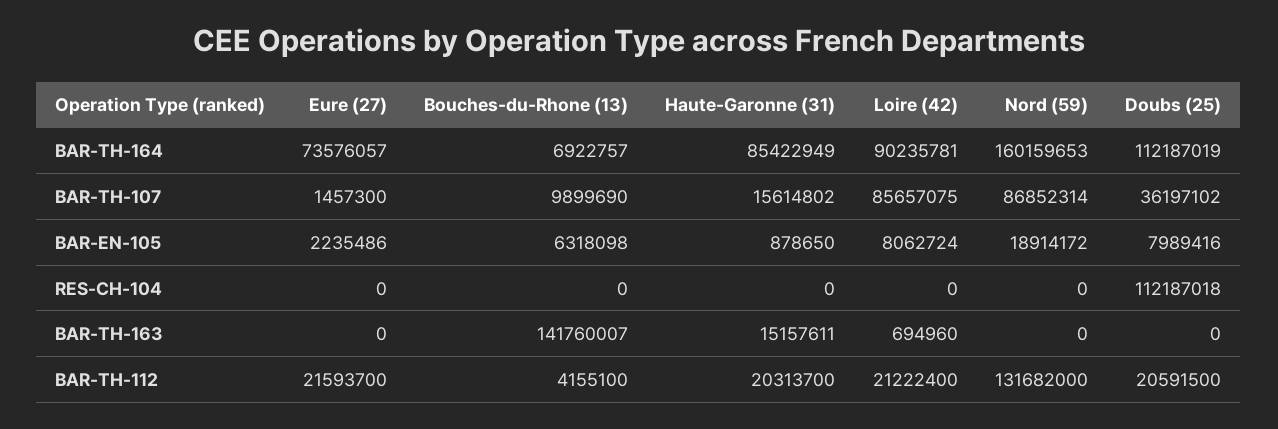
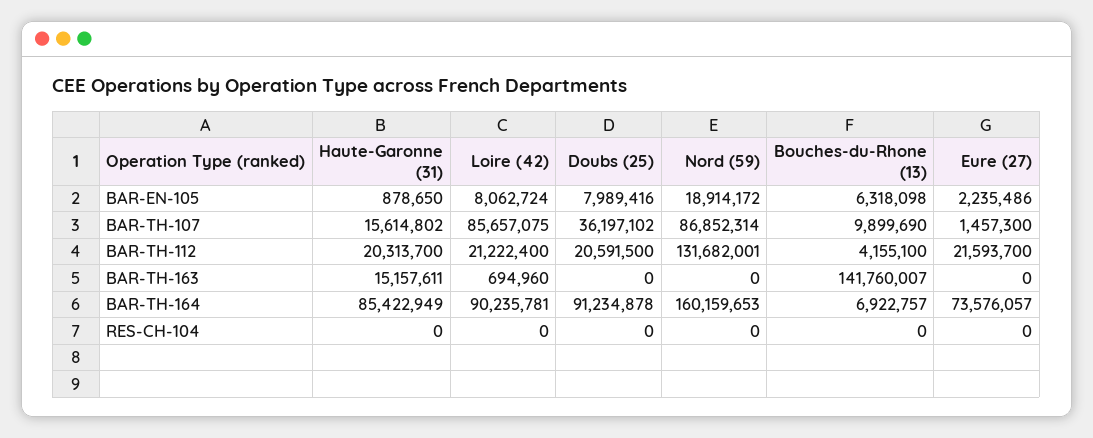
Doubs (25), BAR-TH-164: 112187019 -> 91234878
Doubs (25), RES-CH-104: 112187018 -> 0
Nord (59), BAR-TH-112: 131682000 -> 131682001

